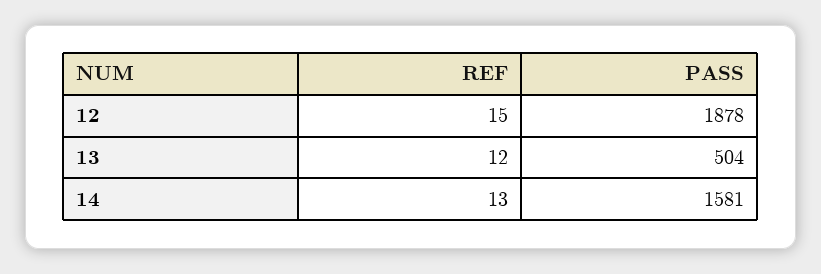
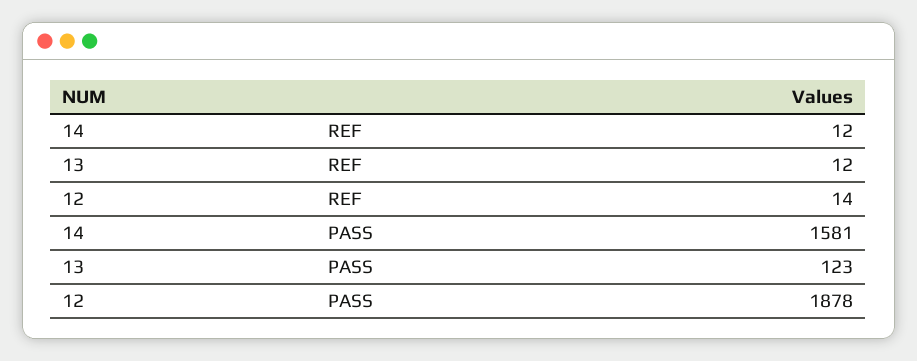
REF, 12: 15 -> 14
PASS, 13: 504 -> 123
REF, 14: 13 -> 12

